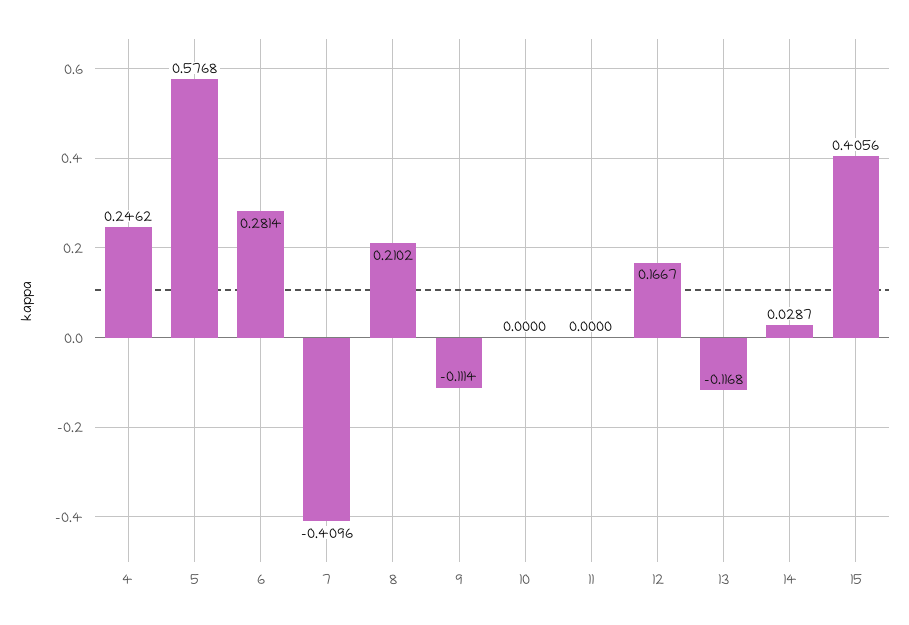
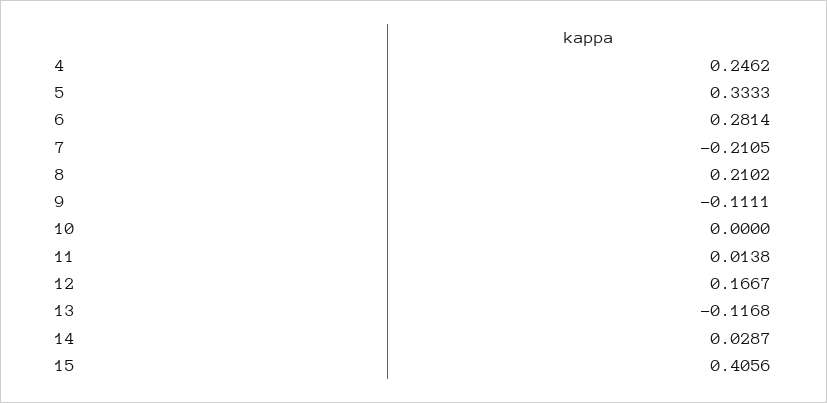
5: 0.5768 -> 0.3333
7: -0.4096 -> -0.2105
9: -0.1114 -> -0.1111
11: 0 -> 0.0138

